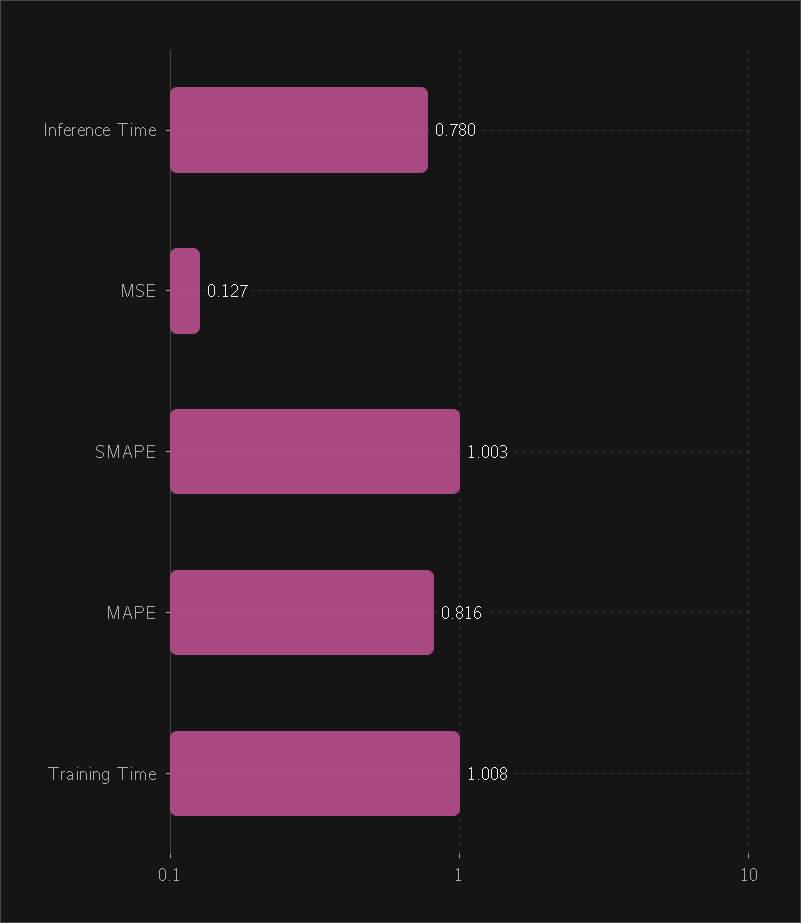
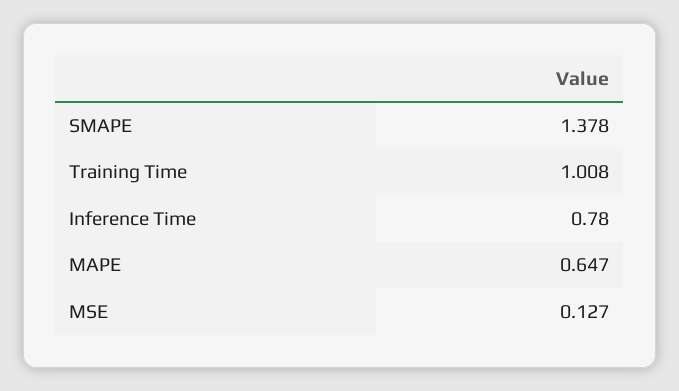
SMAPE: 1.003 -> 1.378
MAPE: 0.816 -> 0.647

